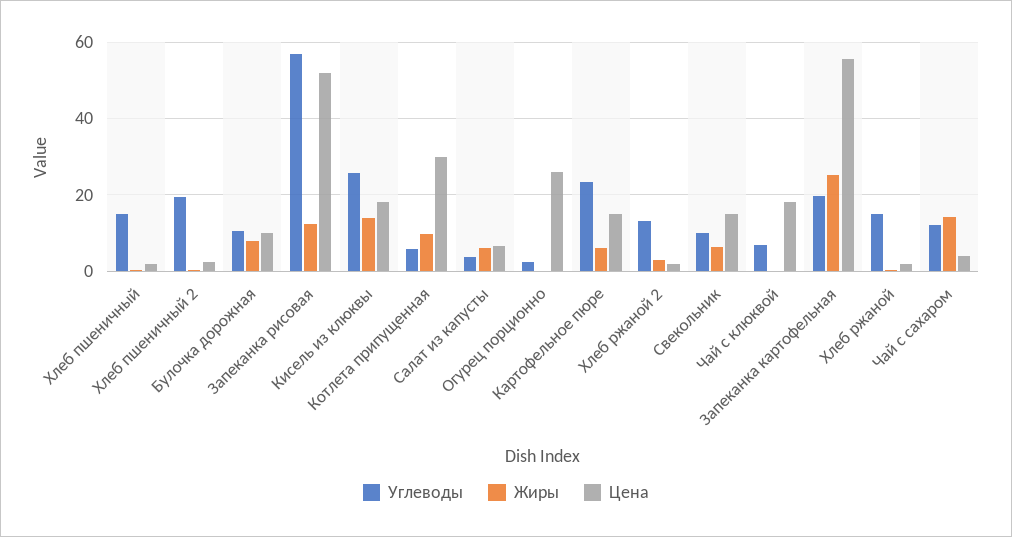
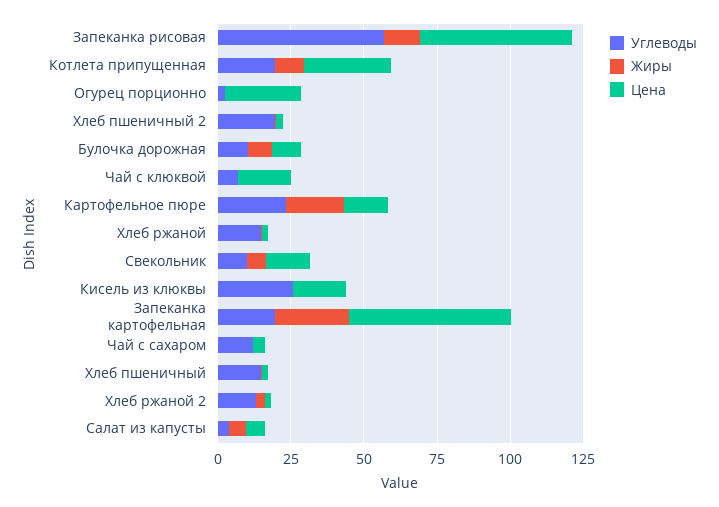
Жиры, Кисель из клюквы: 14 -> 0
Углеводы, Котлета припущенная: 6 -> 20
Жиры, Картофельное пюре: 6 -> 20
Жиры, Чай с сахаром: 14 -> 0

